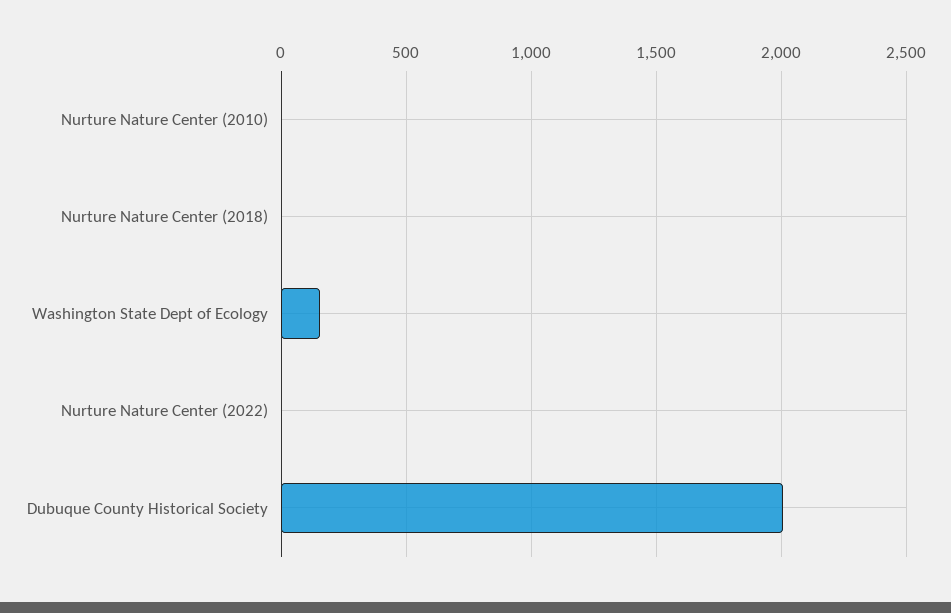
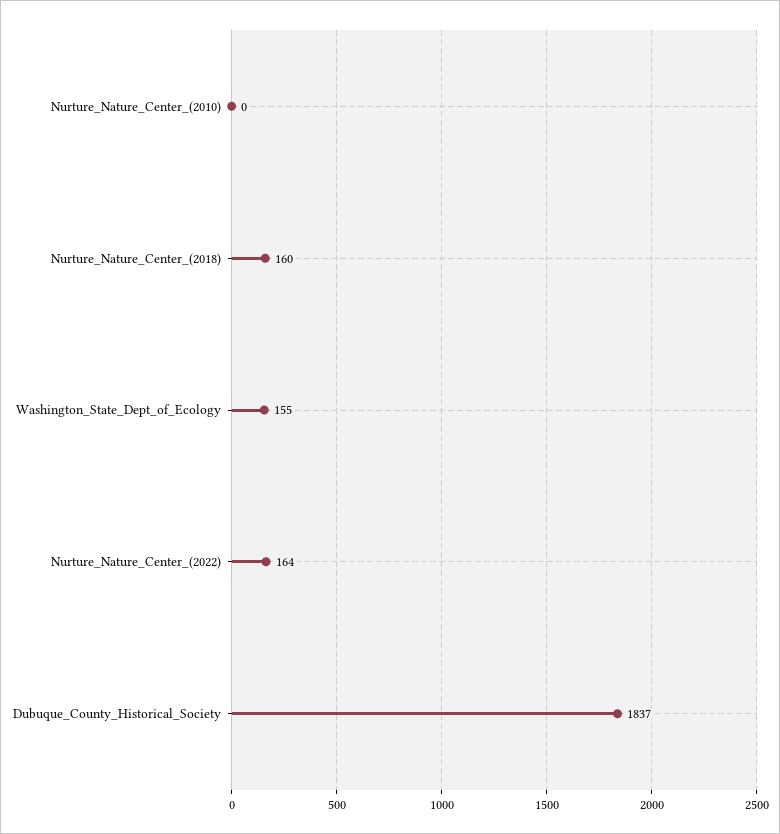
Nurture Nature Center (2018): 0 -> 160
Nurture Nature Center (2022): 0 -> 164
Dubuque County Historical Society: 2000 -> 1837

